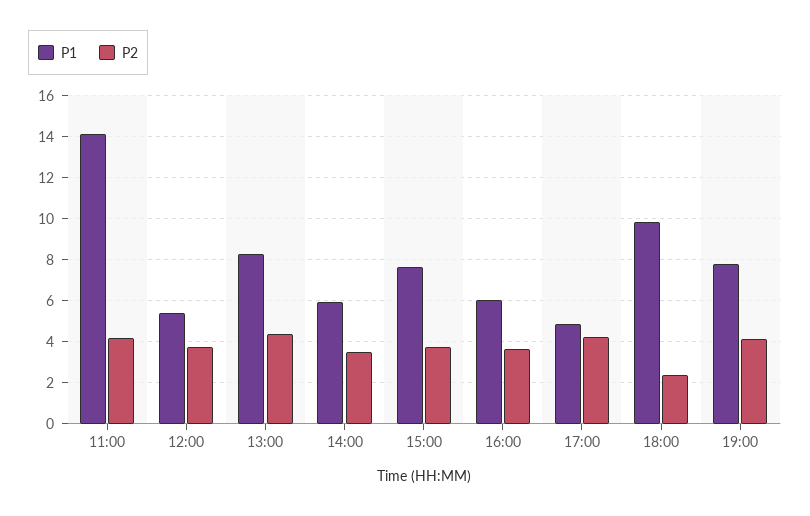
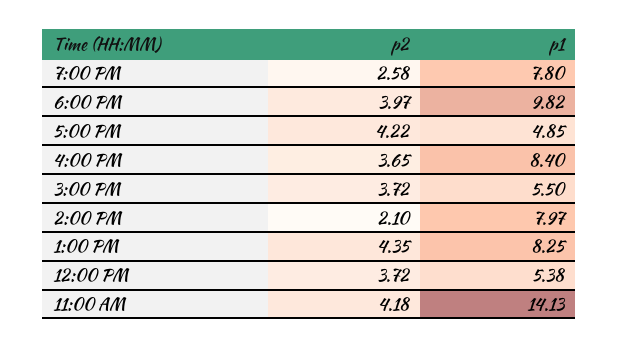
P1, 14:00: 6 -> 7.97
P2, 14:00: 3.5 -> 2.1
P1, 15:00: 7.5 -> 5.5
P1, 16:00: 6 -> 8.4
P2, 18:00: 2.5 -> 3.97
P2, 19:00: 4 -> 2.58

